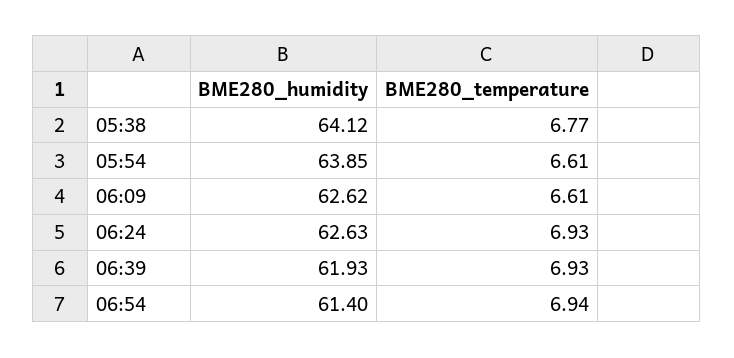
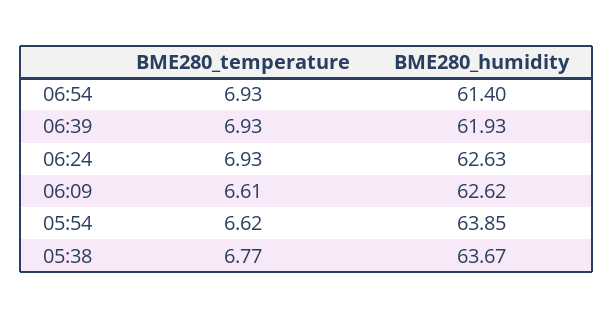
BME280_humidity, 05:38: 64.12 -> 63.67
BME280_temperature, 05:54: 6.61 -> 6.62
BME280_temperature, 06:54: 6.94 -> 6.93

